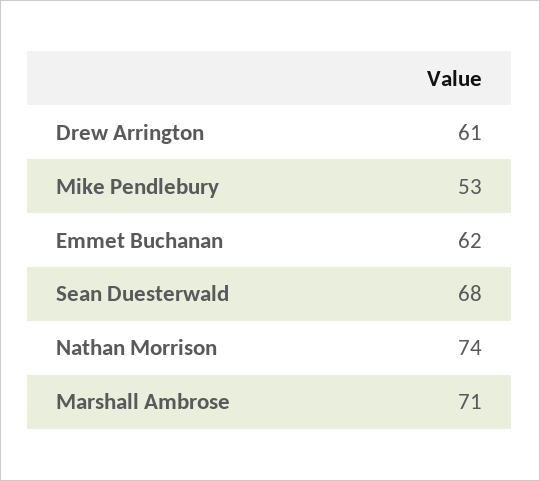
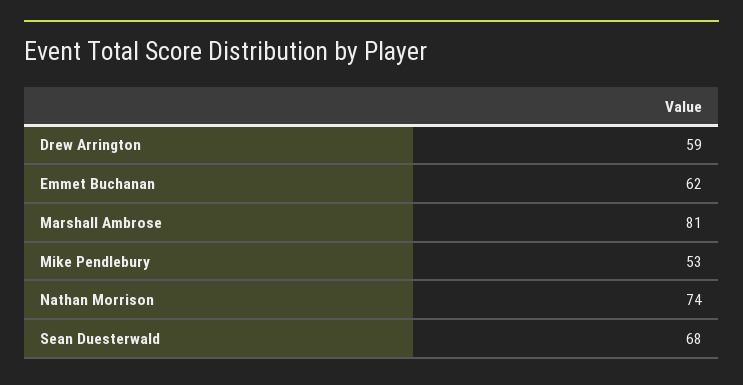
Drew Arrington: 61 -> 59
Marshall Ambrose: 71 -> 81

